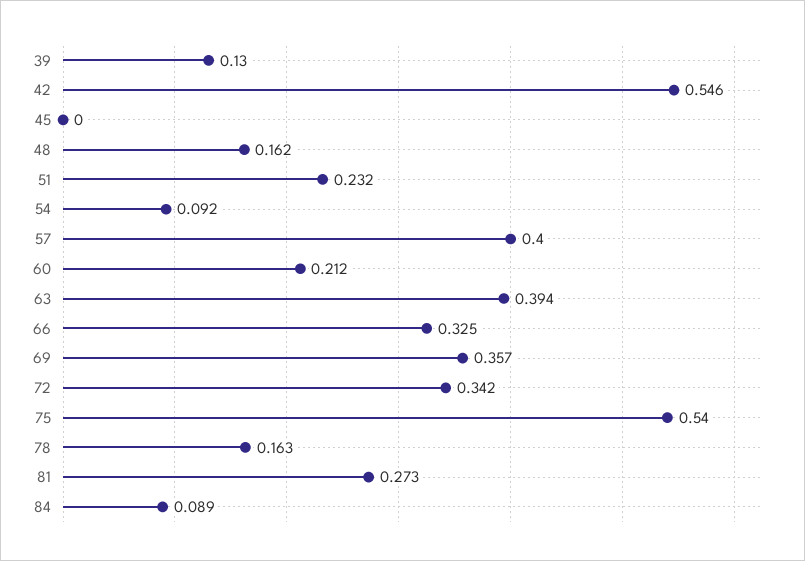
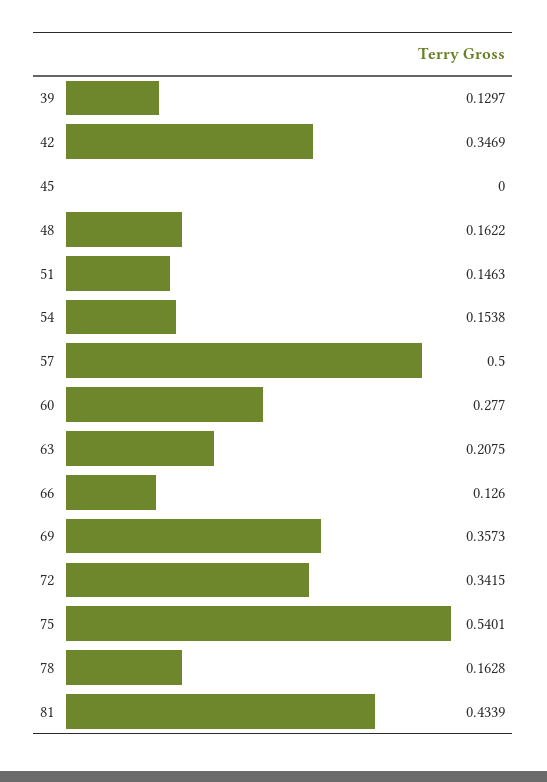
42: 0.546 -> 0.3469
51: 0.232 -> 0.1463
54: 0.092 -> 0.1538
57: 0.4 -> 0.5
60: 0.212 -> 0.277
63: 0.394 -> 0.2075
66: 0.325 -> 0.126
81: 0.273 -> 0.4339
84: 0.089 -> none

